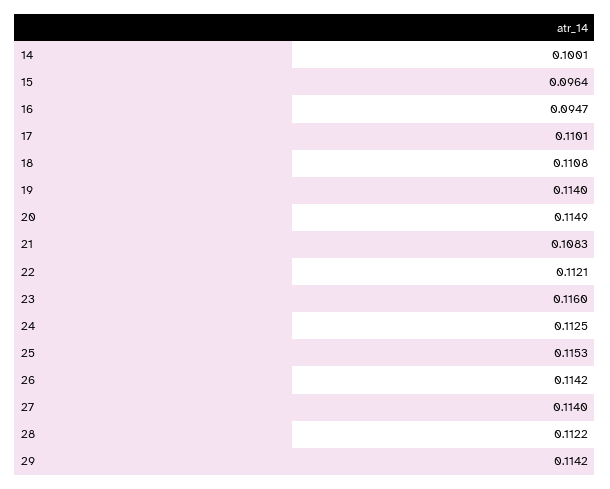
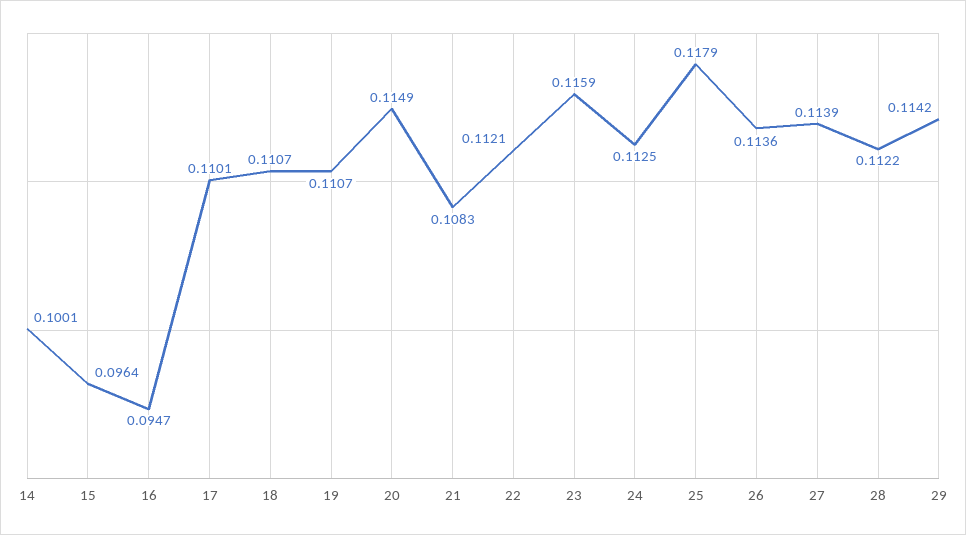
18: 0.1108 -> 0.1107
19: 0.114 -> 0.1107
23: 0.116 -> 0.1159
25: 0.1153 -> 0.1179
26: 0.1142 -> 0.1136
27: 0.114 -> 0.1139

